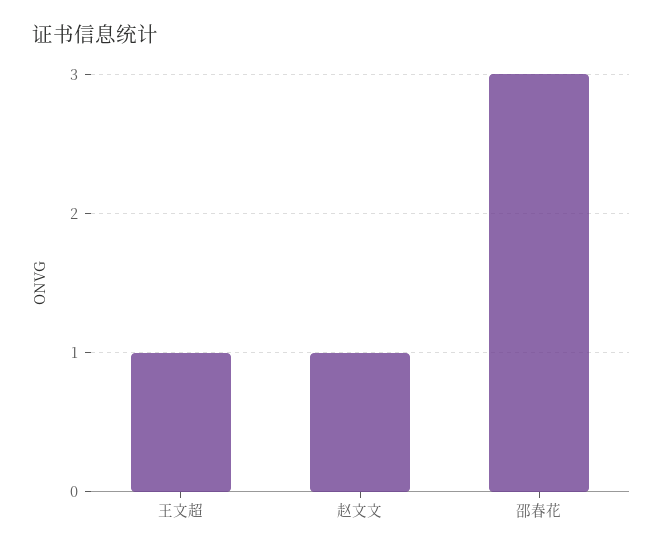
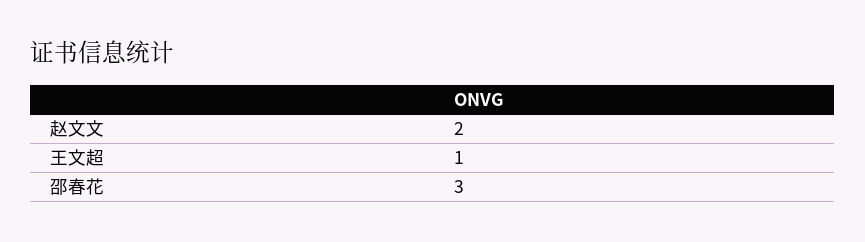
赵文文: 1 -> 2

